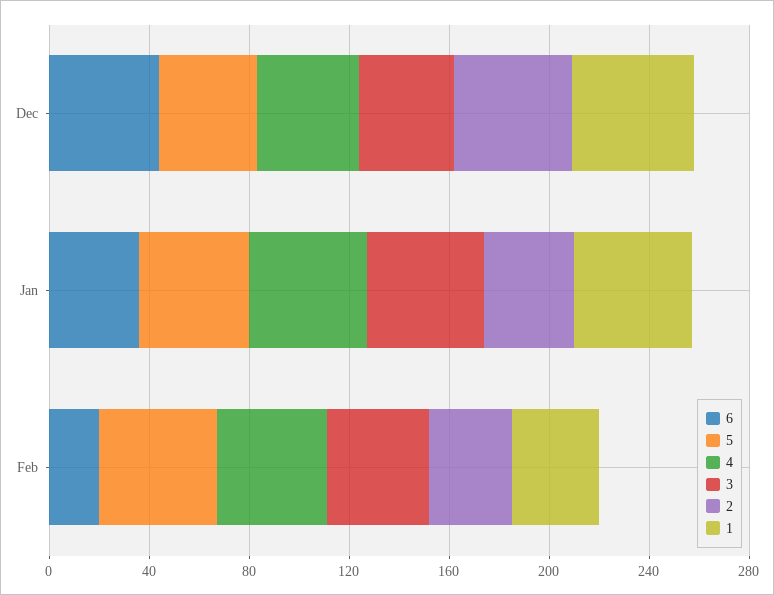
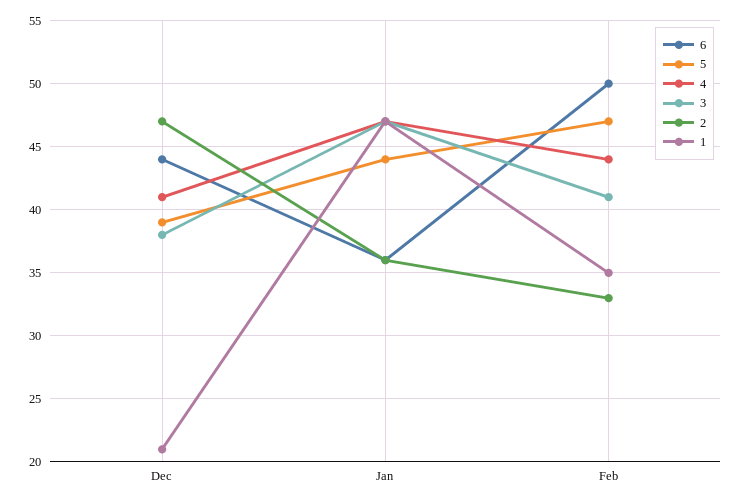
1, Dec: 50 -> 21
6, Feb: 20 -> 50

